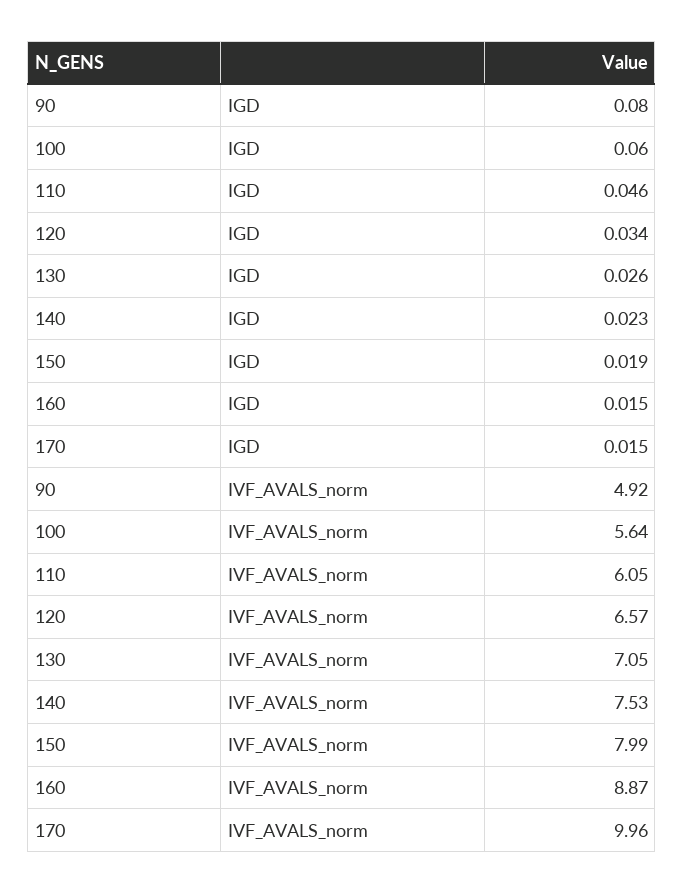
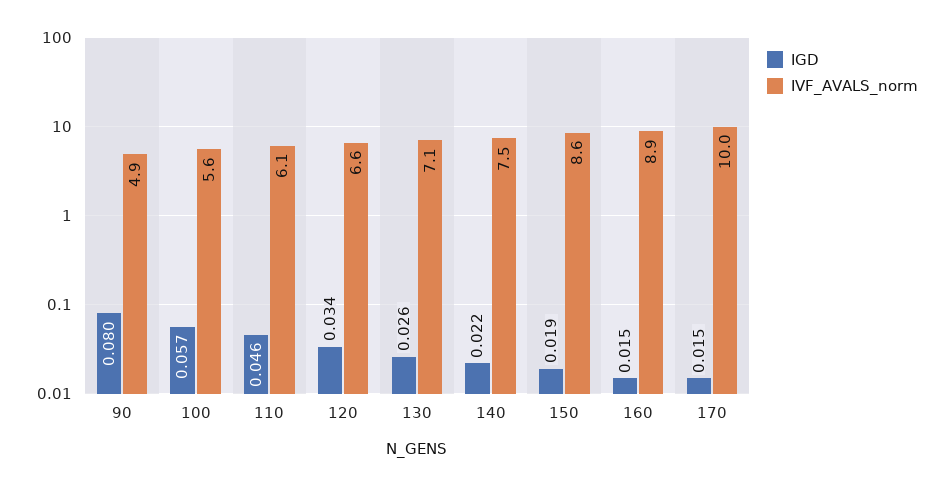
IGD, 100: 0.06 -> 0.057
IGD, 140: 0.023 -> 0.022
IVF_AVALS_norm, 150: 7.99 -> 8.6

